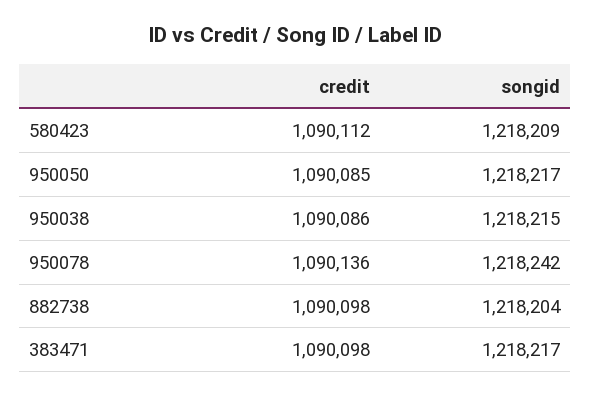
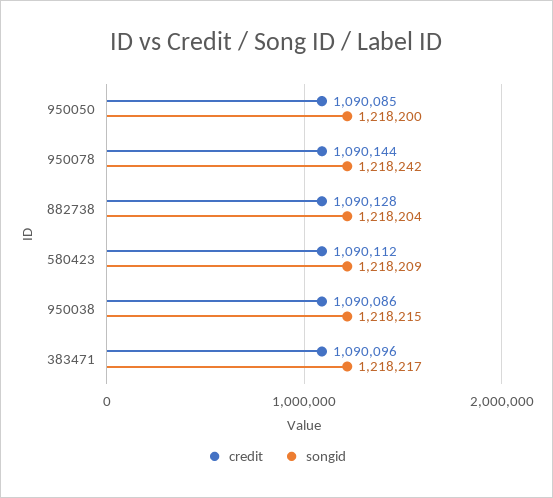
songid, 950050: 1218217 -> 1218200
credit, 950078: 1090136 -> 1090144
credit, 882738: 1090098 -> 1090128
credit, 383471: 1090098 -> 1090096

